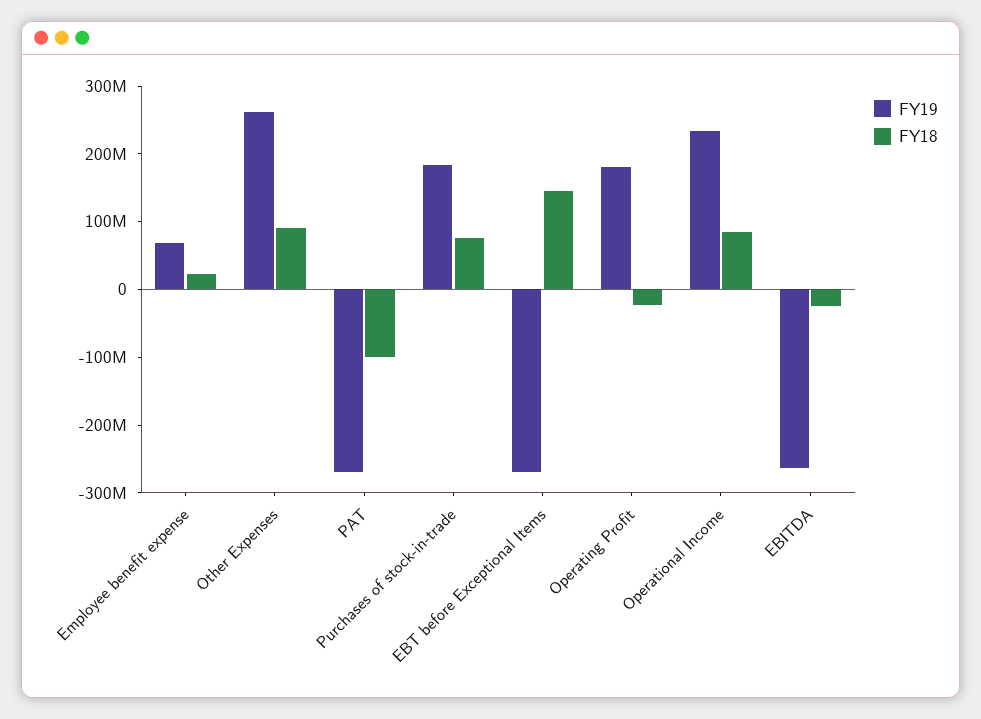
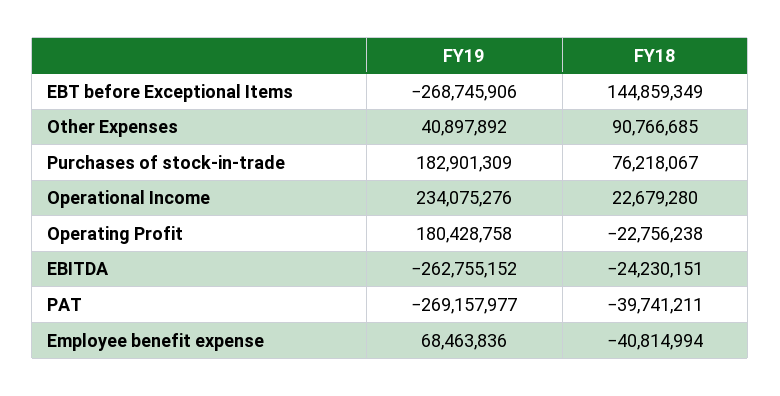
FY18, Employee benefit expense: 20000000 -> -40814994
FY19, Other Expenses: 260000000 -> 40897892
FY18, PAT: -100000000 -> -39741211
FY18, Operational Income: 80000000 -> 22679280

